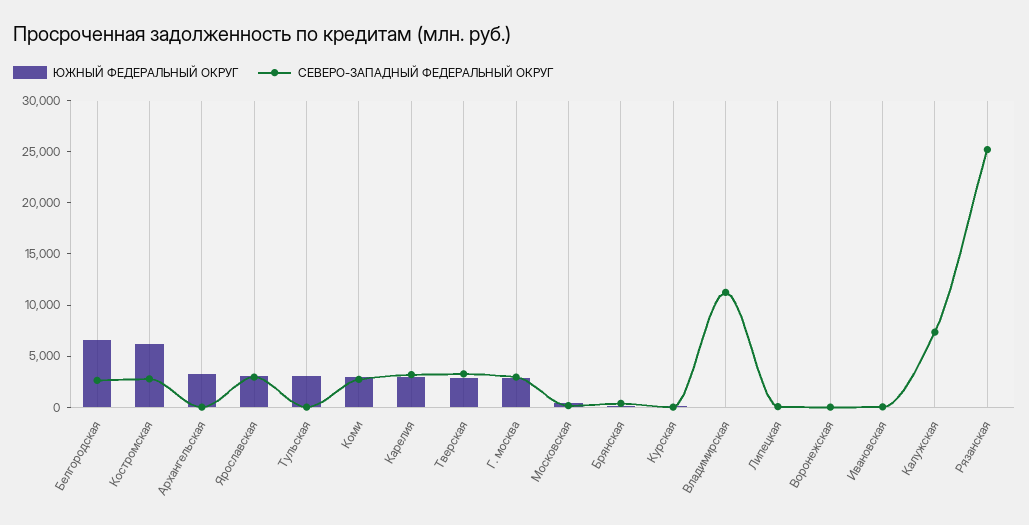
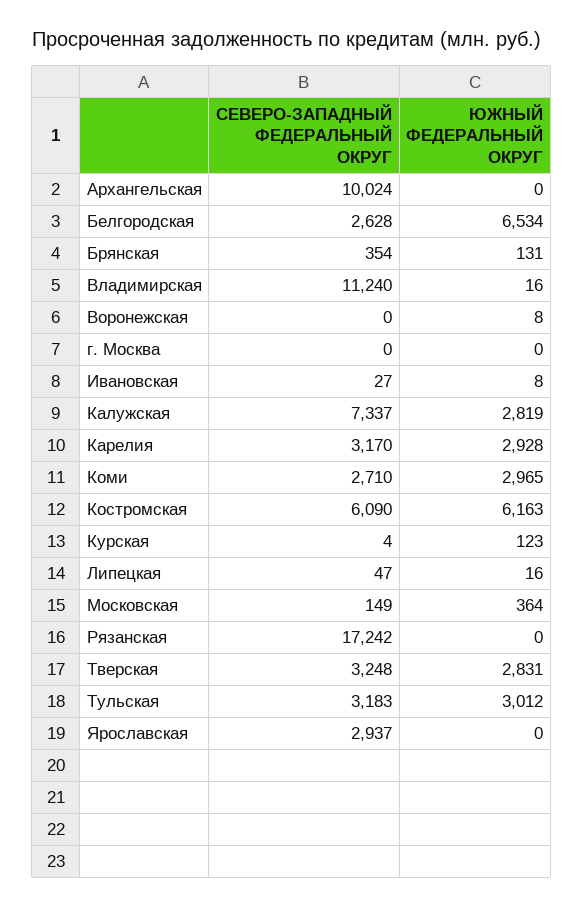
СЕВЕРО-ЗАПАДНЫЙ ФЕДЕРАЛЬНЫЙ ОКРУГ, Костромская: 3000 -> 6090
ЮЖНЫЙ ФЕДЕРАЛЬНЫЙ ОКРУГ, Архангельская: 3000 -> 0
СЕВЕРО-ЗАПАДНЫЙ ФЕДЕРАЛЬНЫЙ ОКРУГ, Архангельская: 0 -> 10024
ЮЖНЫЙ ФЕДЕРАЛЬНЫЙ ОКРУГ, Ярославская: 3000 -> 0
СЕВЕРО-ЗАПАДНЫЙ ФЕДЕРАЛЬНЫЙ ОКРУГ, Тульская: 0 -> 3183
ЮЖНЫЙ ФЕДЕРАЛЬНЫЙ ОКРУГ, Г. москва: 3000 -> 0
СЕВЕРО-ЗАПАДНЫЙ ФЕДЕРАЛЬНЫЙ ОКРУГ, Г. москва: 3000 -> 0
ЮЖНЫЙ ФЕДЕРАЛЬНЫЙ ОКРУГ, Калужская: 0 -> 2819
СЕВЕРО-ЗАПАДНЫЙ ФЕДЕРАЛЬНЫЙ ОКРУГ, Рязанская: 25000 -> 17242

